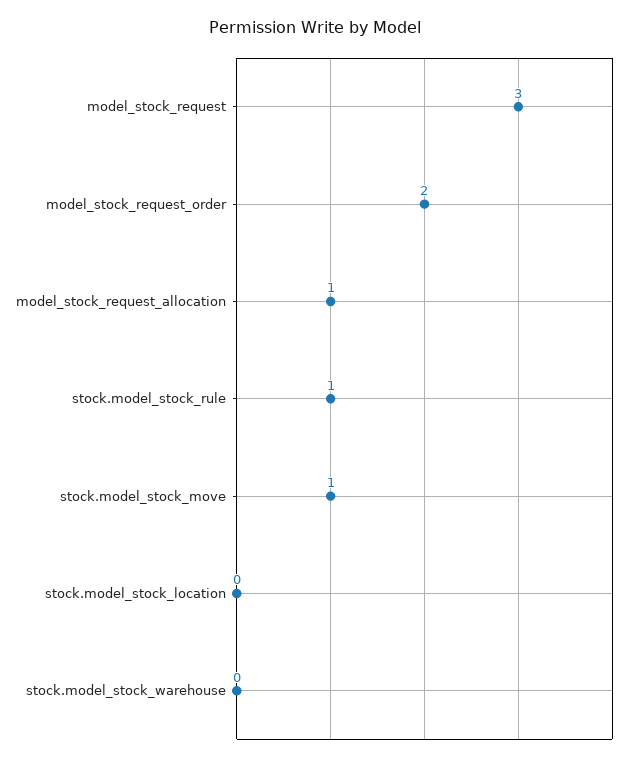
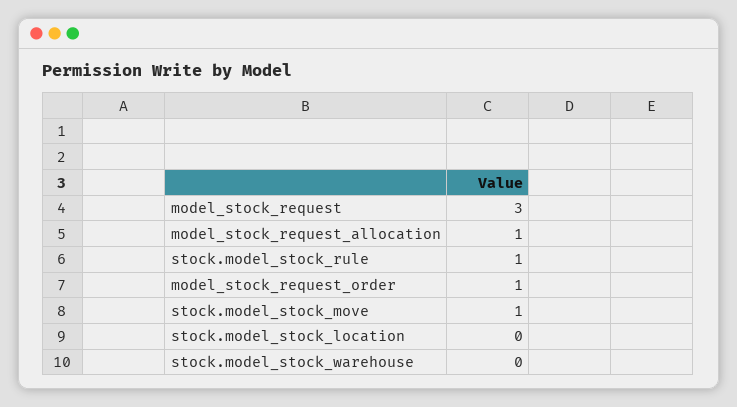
model_stock_request_order: 2 -> 1

